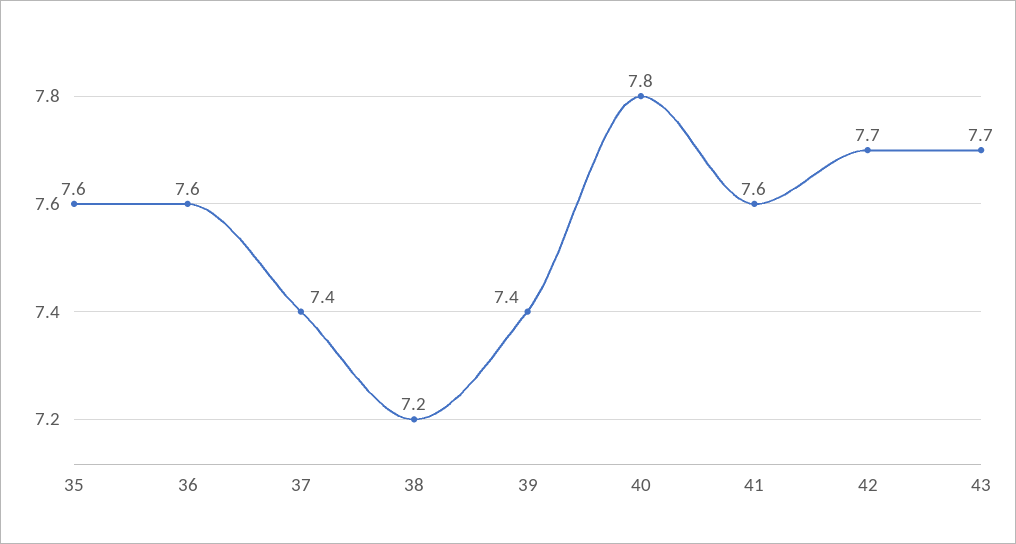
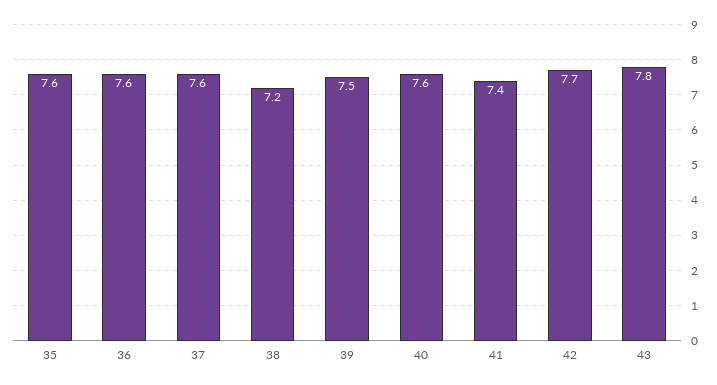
37: 7.4 -> 7.6
39: 7.4 -> 7.5
40: 7.8 -> 7.6
41: 7.6 -> 7.4
43: 7.7 -> 7.8

